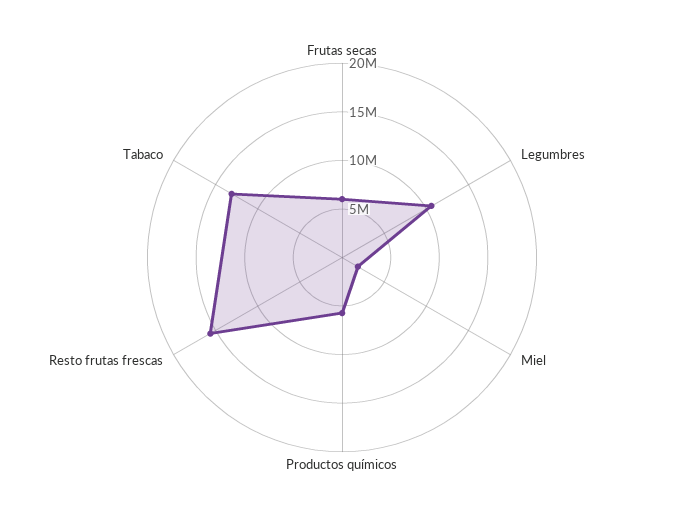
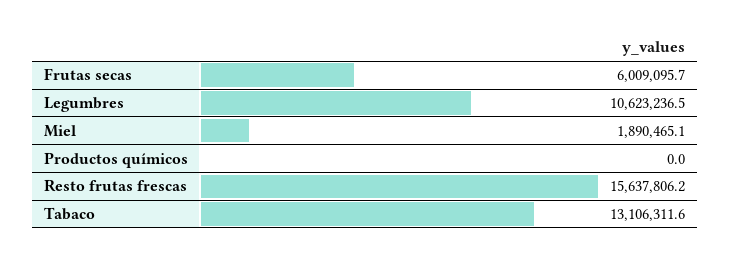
Productos químicos: 6000000 -> 0

